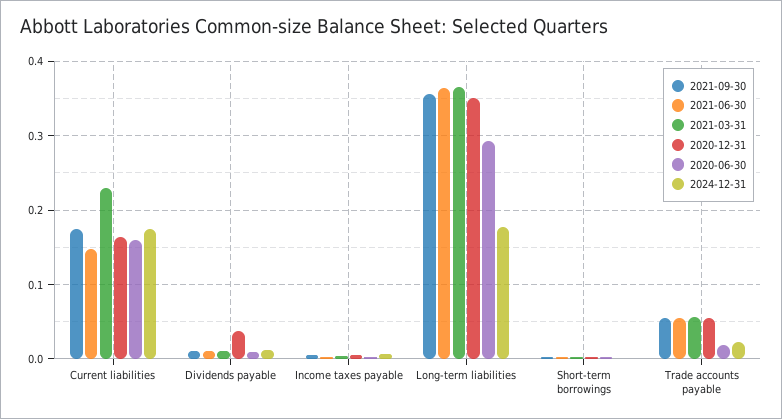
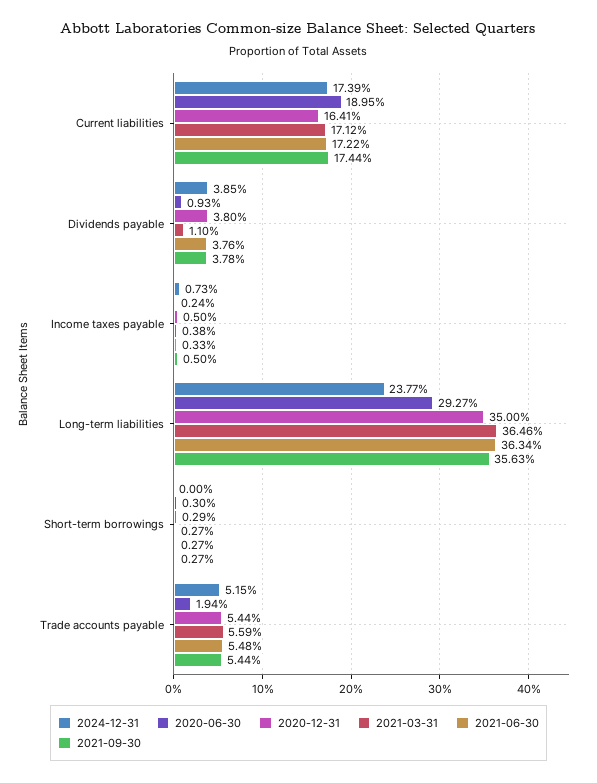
2021-06-30, Current liabilities: 0.15 -> 0.1722
2021-03-31, Current liabilities: 0.23 -> 0.1712
2020-06-30, Current liabilities: 0.16 -> 0.1895
2021-09-30, Dividends payable: 0.01 -> 0.0378
2021-06-30, Dividends payable: 0.01 -> 0.0376
2024-12-31, Dividends payable: 0.01 -> 0.0385
2024-12-31, Long-term liabilities: 0.18 -> 0.2377
2024-12-31, Trade accounts payable: 0.02 -> 0.0515

